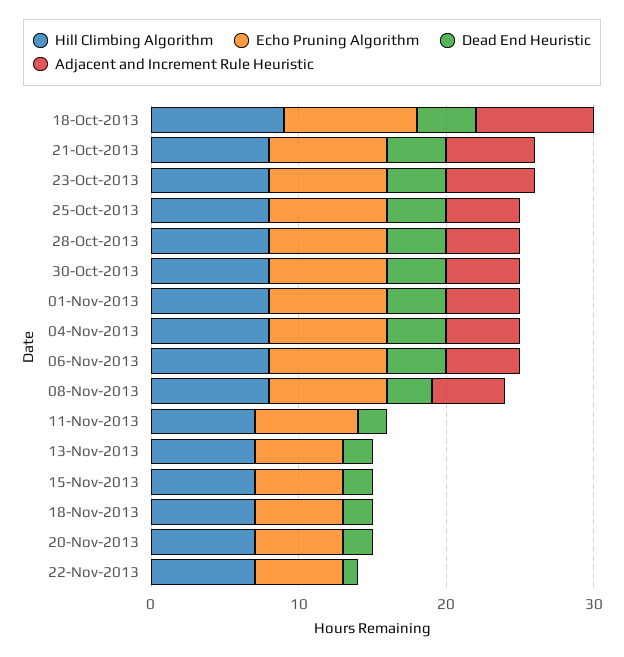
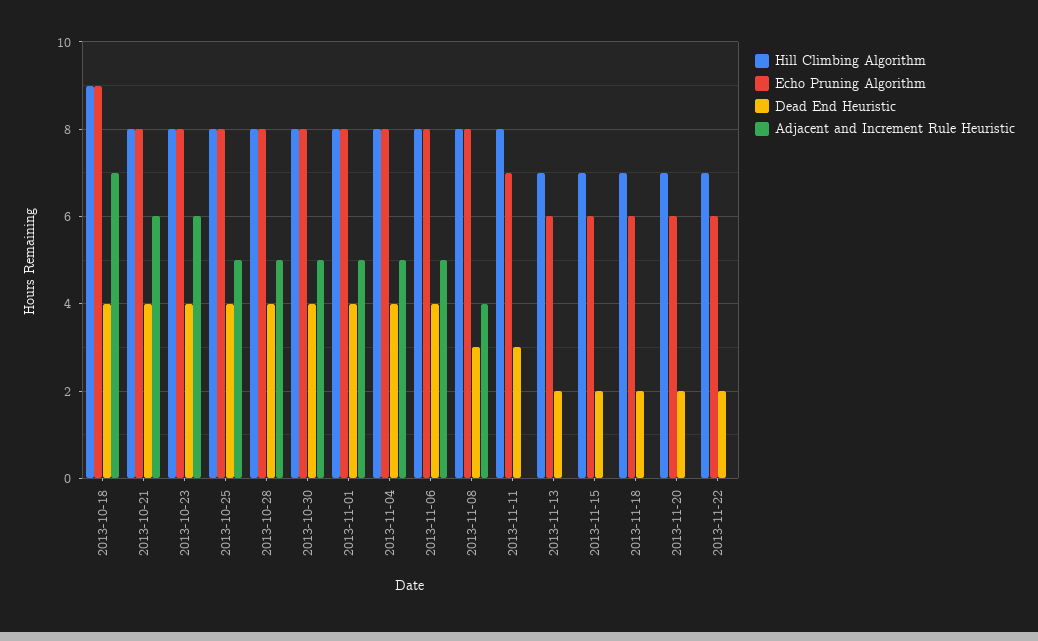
Adjacent and Increment Rule Heuristic, 18-Oct-2013: 8 -> 7
Adjacent and Increment Rule Heuristic, 08-Nov-2013: 5 -> 4
Hill Climbing Algorithm, 11-Nov-2013: 7 -> 8
Dead End Heuristic, 11-Nov-2013: 2 -> 3
Dead End Heuristic, 22-Nov-2013: 1 -> 2

